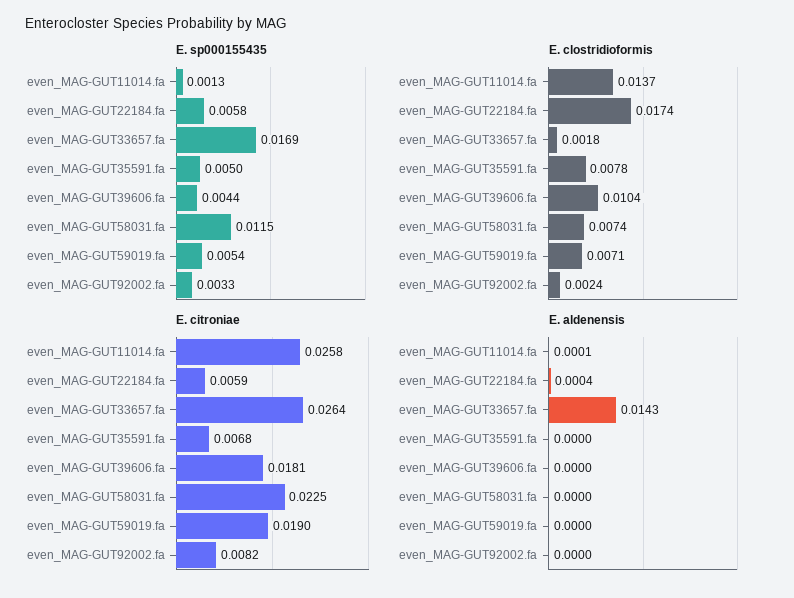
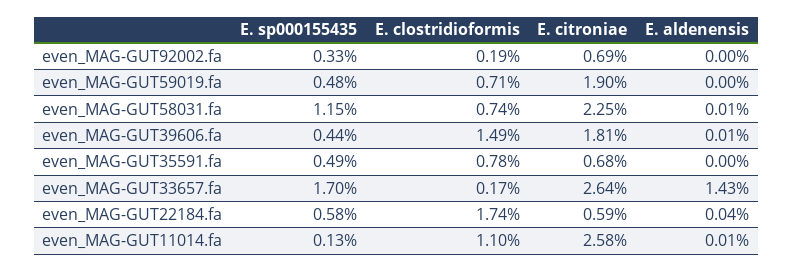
E. sp000155435, even_MAG-GUT33657.fa: 0.0169 -> 0.017
E. sp000155435, even_MAG-GUT35591.fa: 0.005 -> 0.0049
E. sp000155435, even_MAG-GUT59019.fa: 0.0054 -> 0.0048
E. clostridioformis, even_MAG-GUT11014.fa: 0.0137 -> 0.011
E. clostridioformis, even_MAG-GUT33657.fa: 0.0018 -> 0.0017
E. clostridioformis, even_MAG-GUT39606.fa: 0.0104 -> 0.0149
E. clostridioformis, even_MAG-GUT92002.fa: 0.0024 -> 0.0019
E. citroniae, even_MAG-GUT92002.fa: 0.0082 -> 0.0069
E. aldenensis, even_MAG-GUT39606.fa: 0 -> 0.0001
E. aldenensis, even_MAG-GUT58031.fa: 0 -> 0.0001

